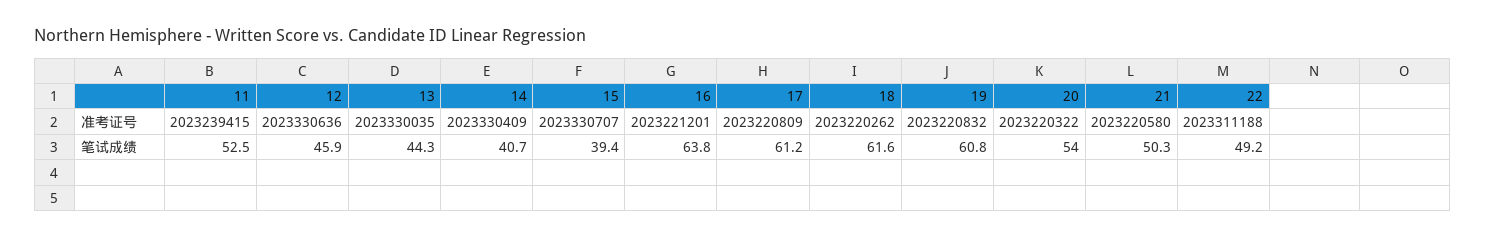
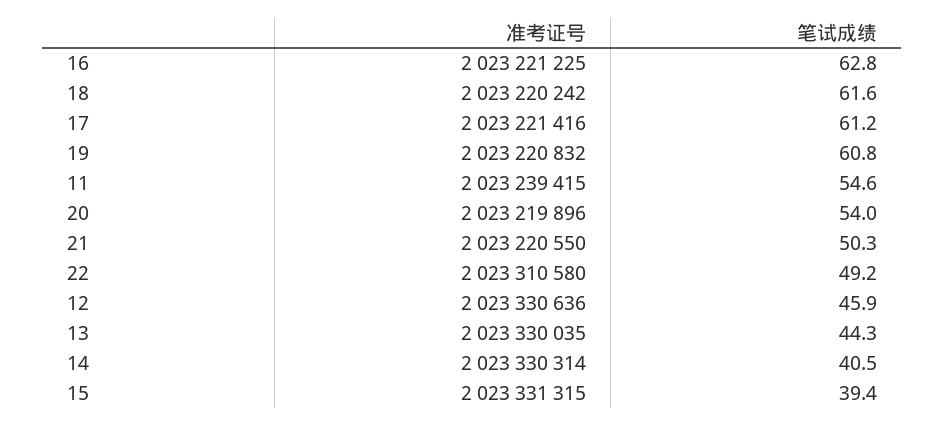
14, 准考证号: 2023330409 -> 2023330314
15, 准考证号: 2023330707 -> 2023331315
16, 准考证号: 2023221201 -> 2023221225
17, 准考证号: 2023220809 -> 2023221416
18, 准考证号: 2023220262 -> 2023220242
20, 准考证号: 2023220322 -> 2023219896
21, 准考证号: 2023220580 -> 2023220550
22, 准考证号: 2023311188 -> 2023310580
11, 笔试成绩: 52.5 -> 54.6
14, 笔试成绩: 40.7 -> 40.5
16, 笔试成绩: 63.8 -> 62.8

